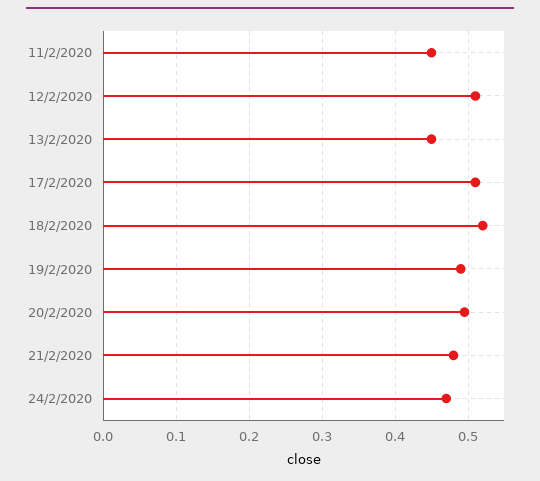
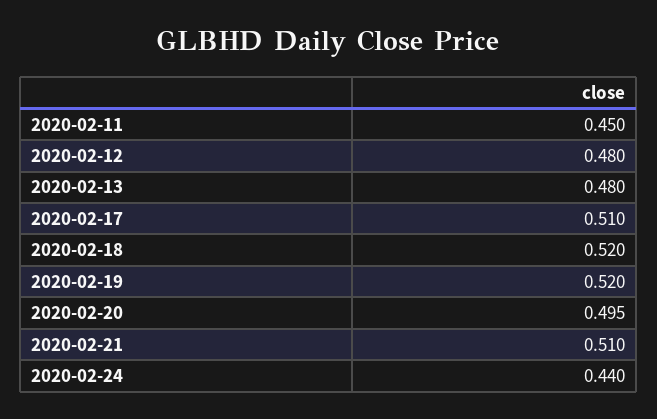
12/2/2020: 0.51 -> 0.48
13/2/2020: 0.45 -> 0.48
19/2/2020: 0.49 -> 0.52
21/2/2020: 0.48 -> 0.51
24/2/2020: 0.47 -> 0.44

